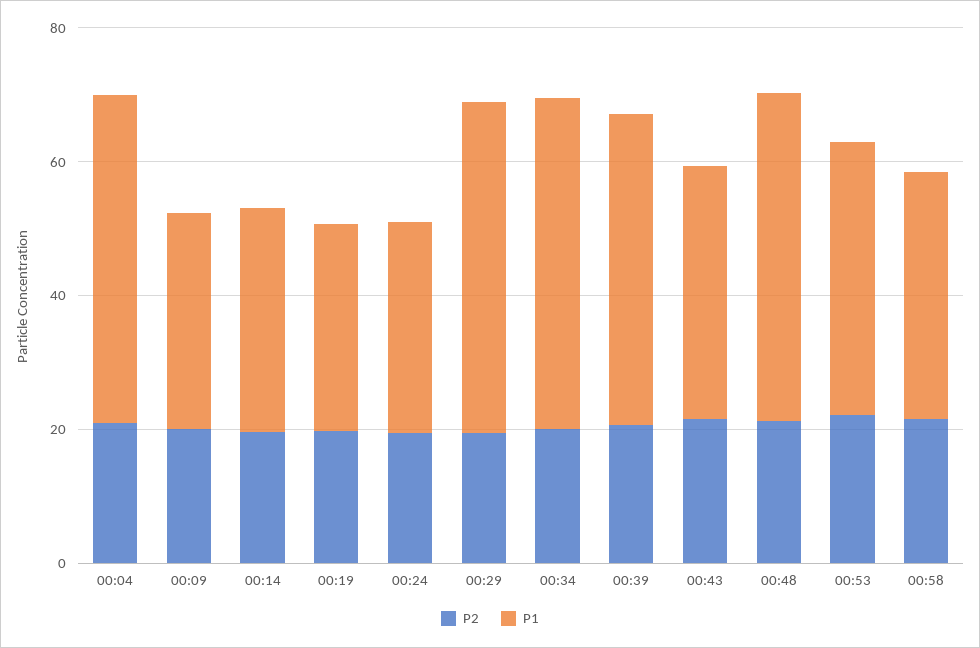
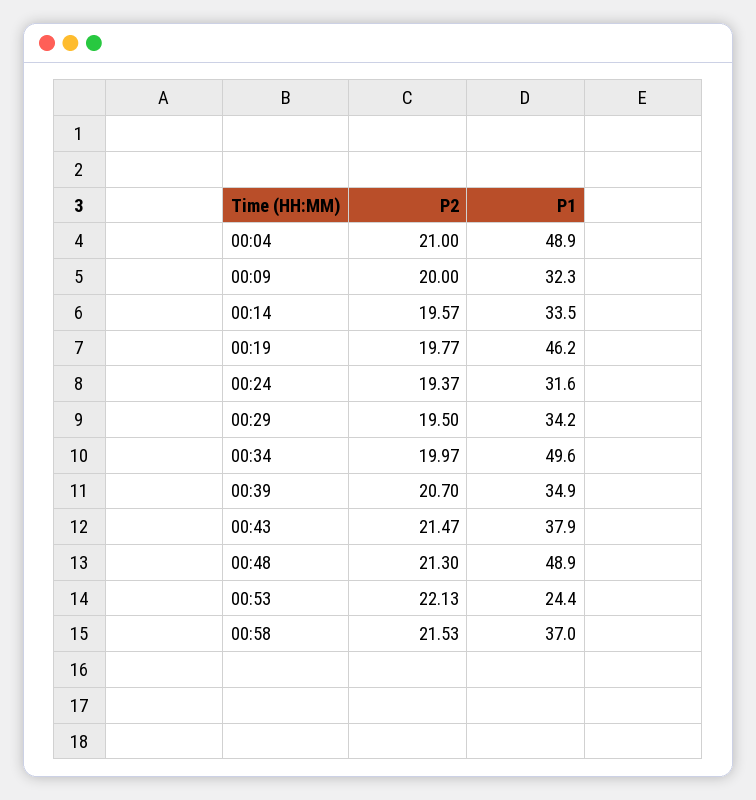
P1, 00:19: 30 -> 46.2
P1, 00:29: 50 -> 34.2
P1, 00:39: 45 -> 34.9
P1, 00:53: 40 -> 24.4

